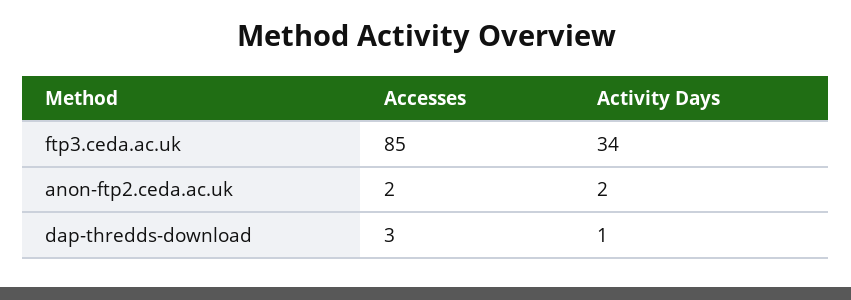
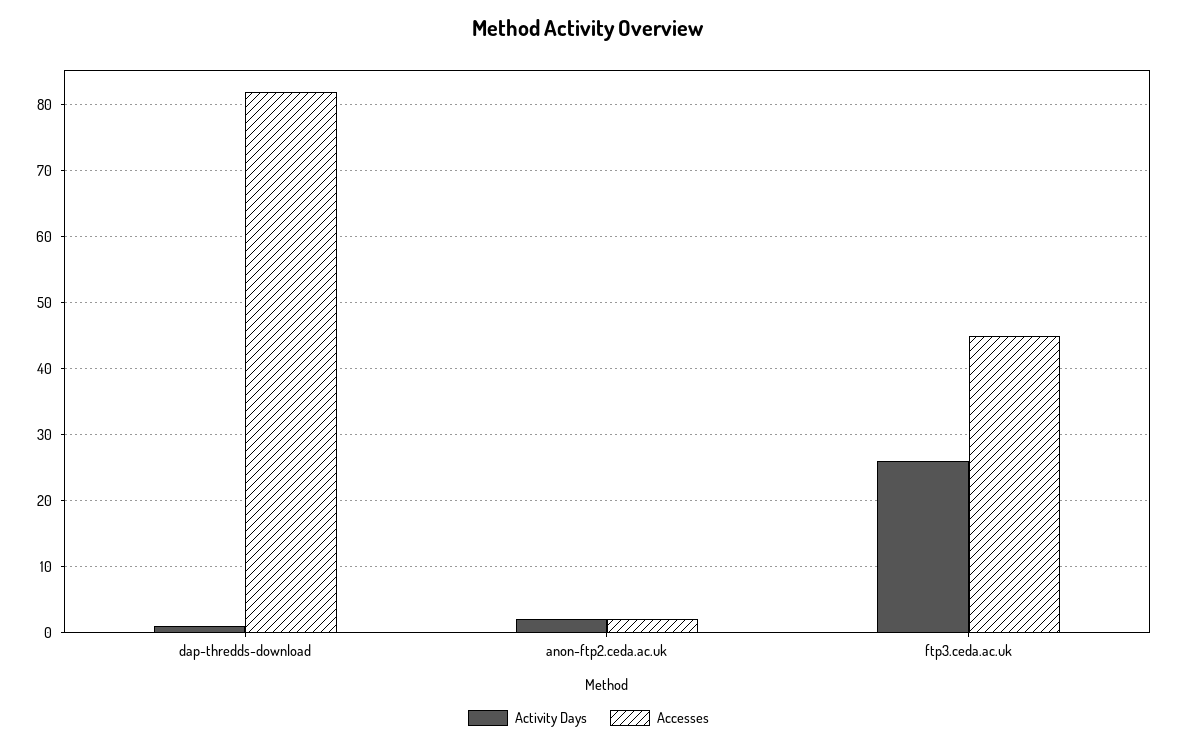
Accesses, ftp3.ceda.ac.uk: 85 -> 45
Activity Days, ftp3.ceda.ac.uk: 34 -> 26
Accesses, dap-thredds-download: 3 -> 82

